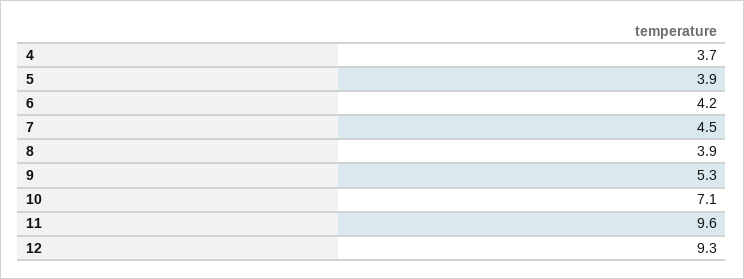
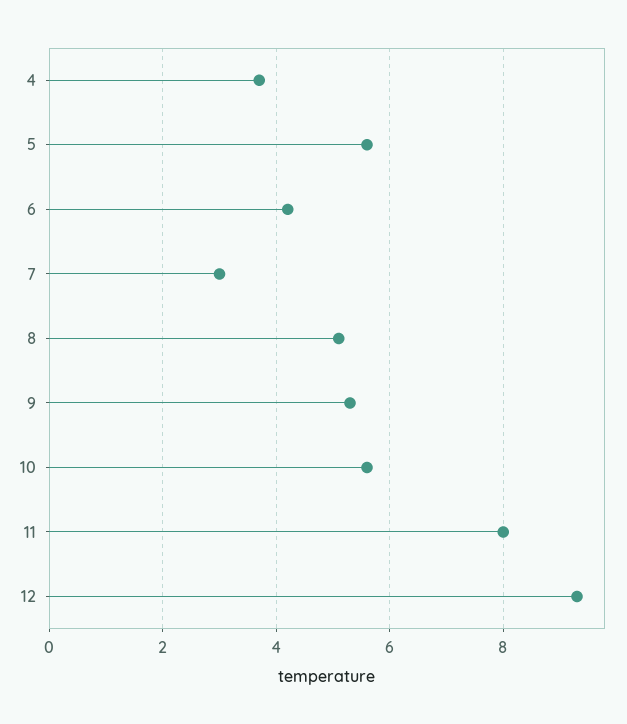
5: 3.9 -> 5.5
7: 4.5 -> 3
8: 3.9 -> 5
10: 7.1 -> 5.5
11: 9.6 -> 8

